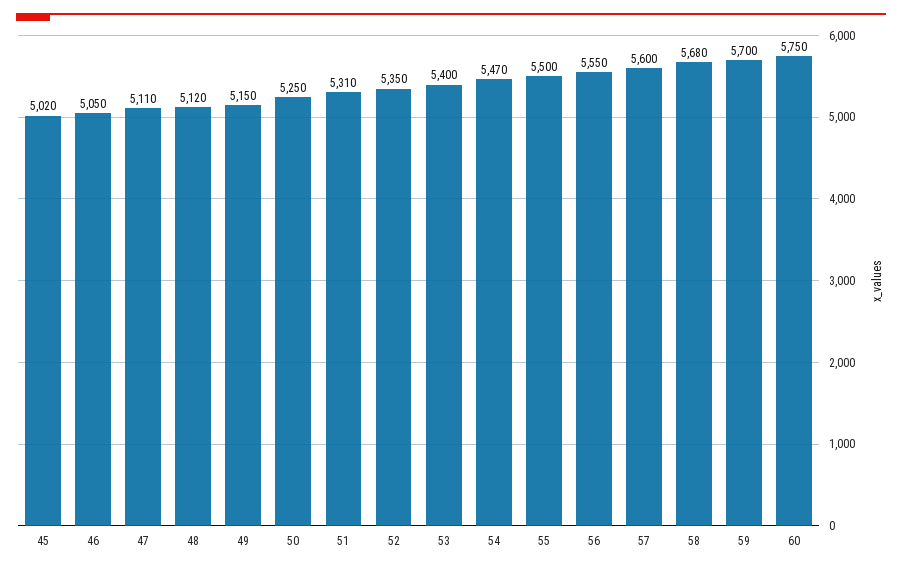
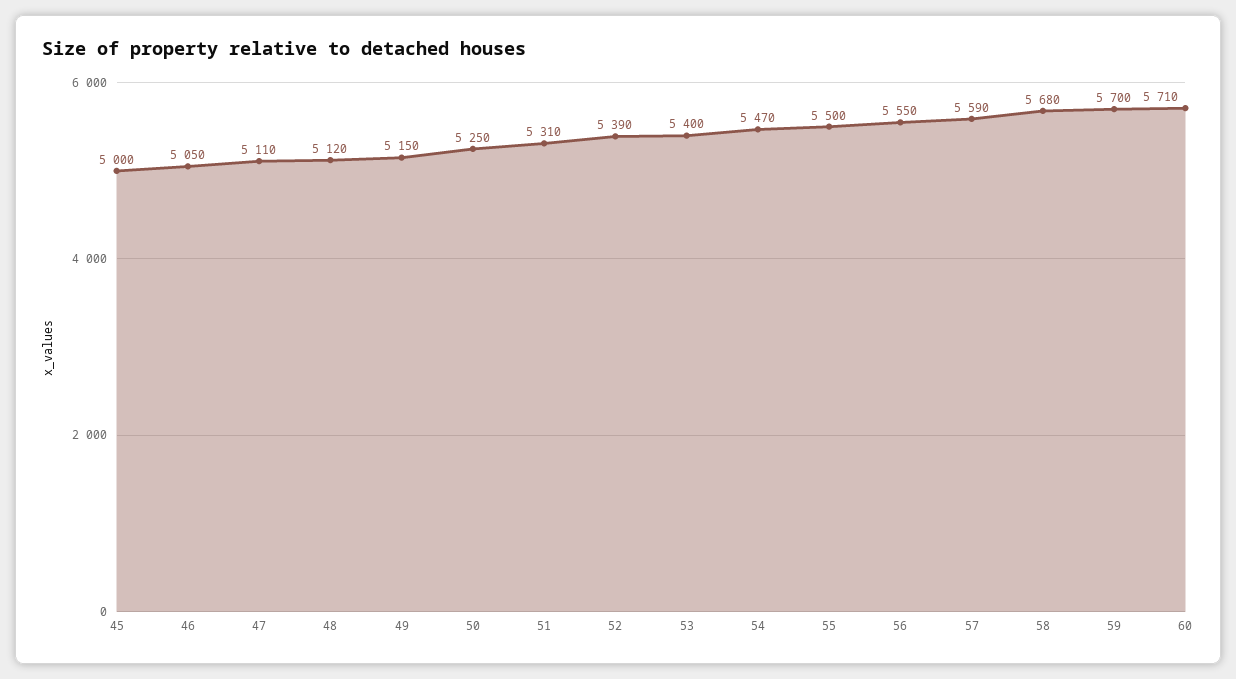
45: 5020 -> 5000
52: 5350 -> 5390
57: 5600 -> 5590
60: 5750 -> 5710

